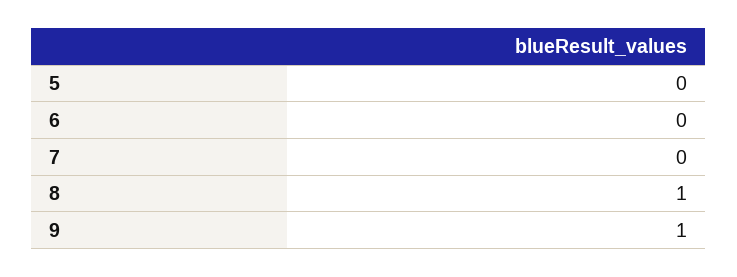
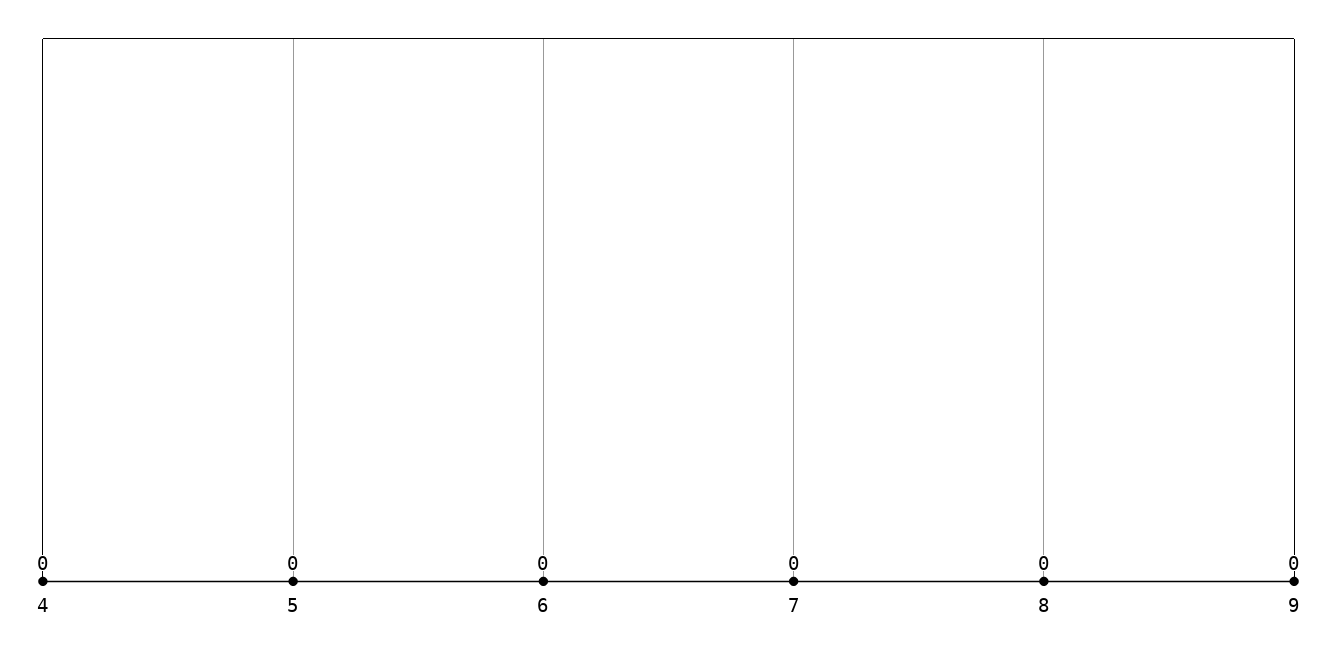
8: 1 -> 0
9: 1 -> 0
4: none -> 0

